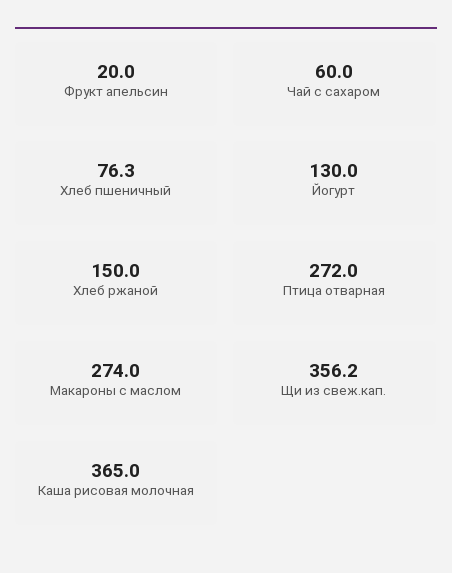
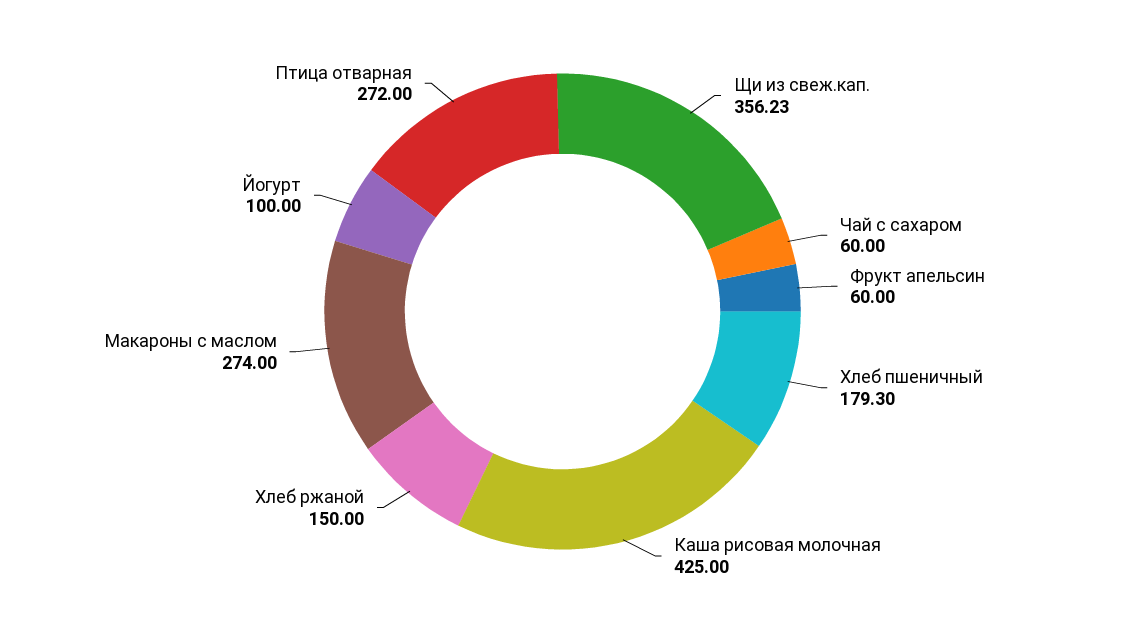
Фрукт апельсин: 20 -> 60
Хлеб пшеничный: 76.3 -> 179.3
Йогурт: 130 -> 100
Каша рисовая молочная: 365 -> 425

